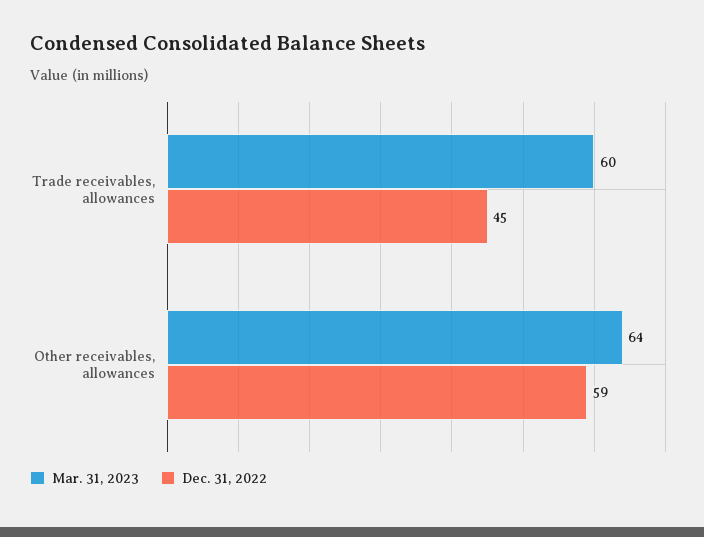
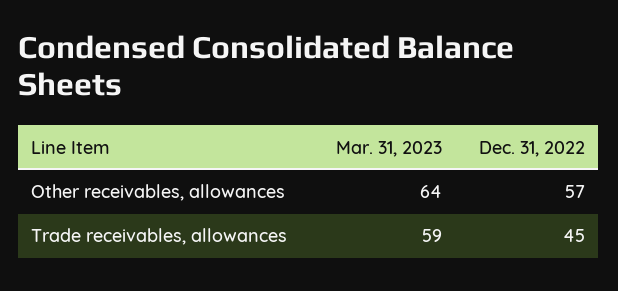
Mar. 31, 2023, Trade receivables, allowances: 60 -> 59
Dec. 31, 2022, Other receivables, allowances: 59 -> 57

